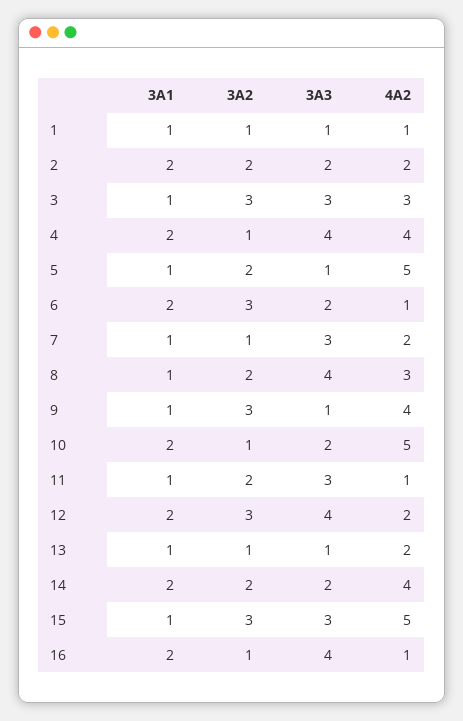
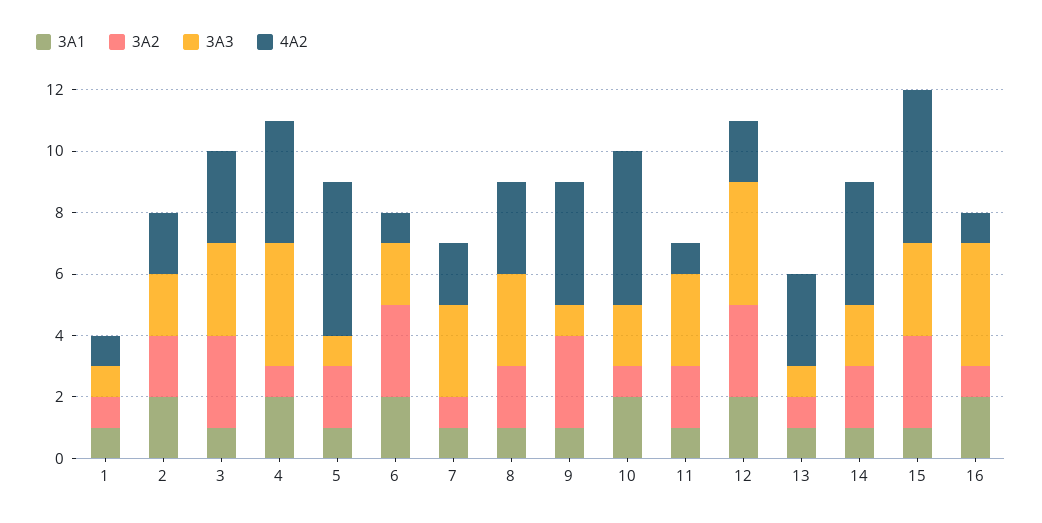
3A3, 8: 4 -> 3
4A2, 13: 2 -> 3
3A1, 14: 2 -> 1

